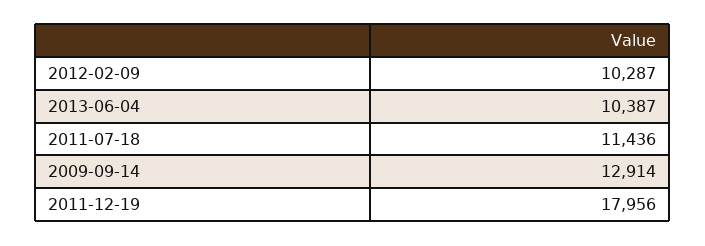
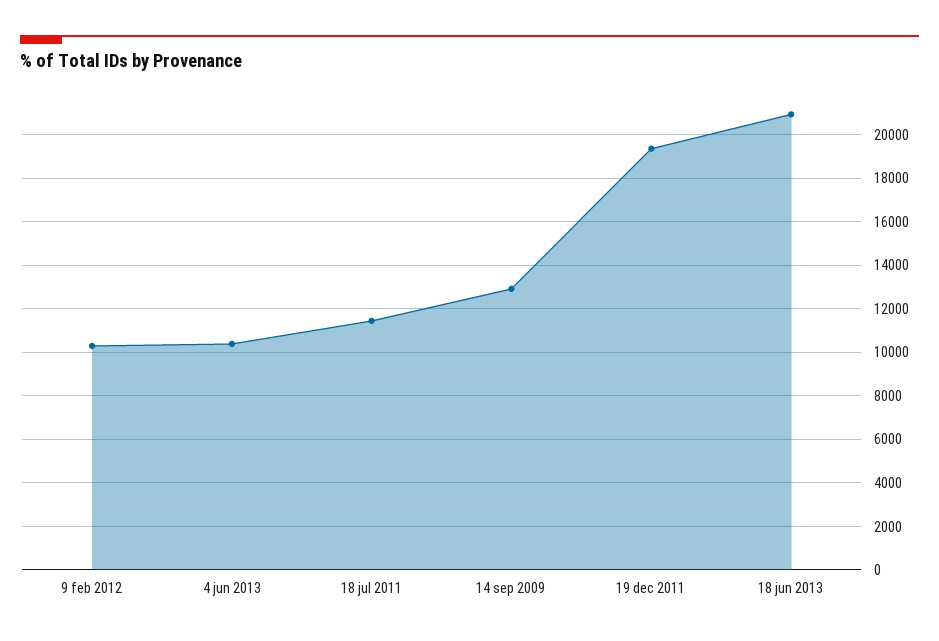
2011-12-19: 17956 -> 19500
18 jun 2013: none -> 21000

